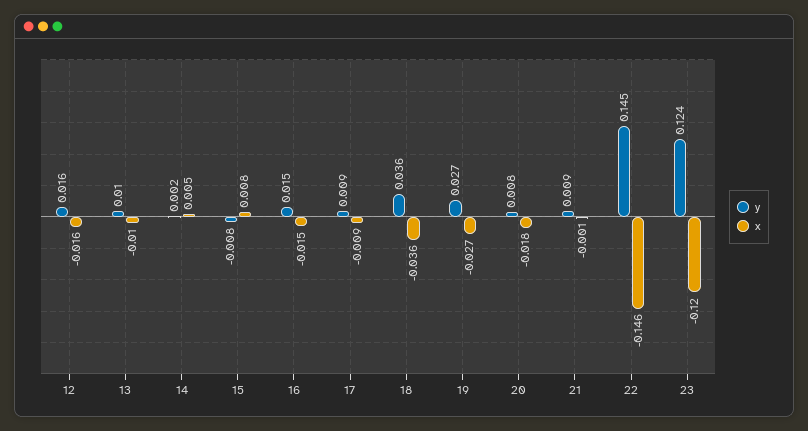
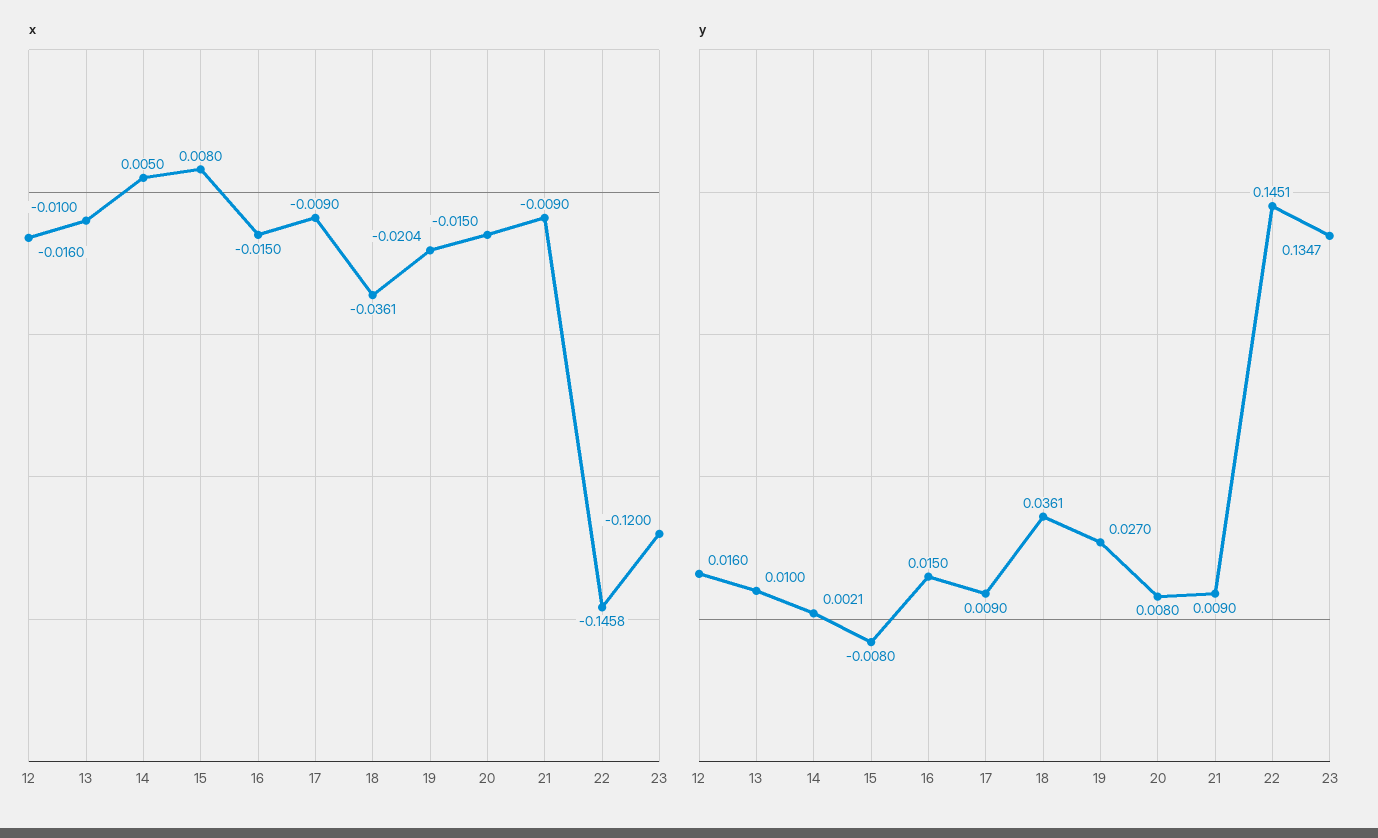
x, 19: -0.027 -> -0.0204
x, 20: -0.018 -> -0.015
x, 21: -0.001 -> -0.009
y, 23: 0.124 -> 0.1347

